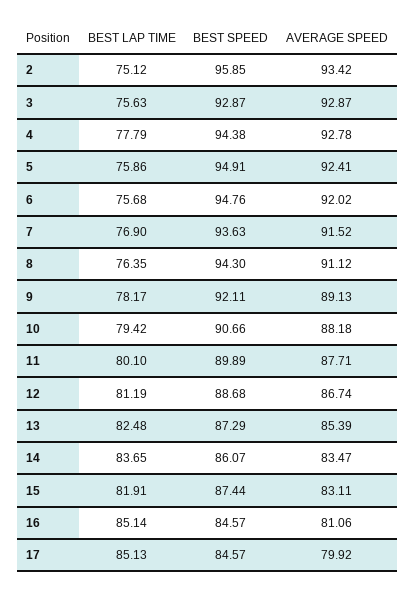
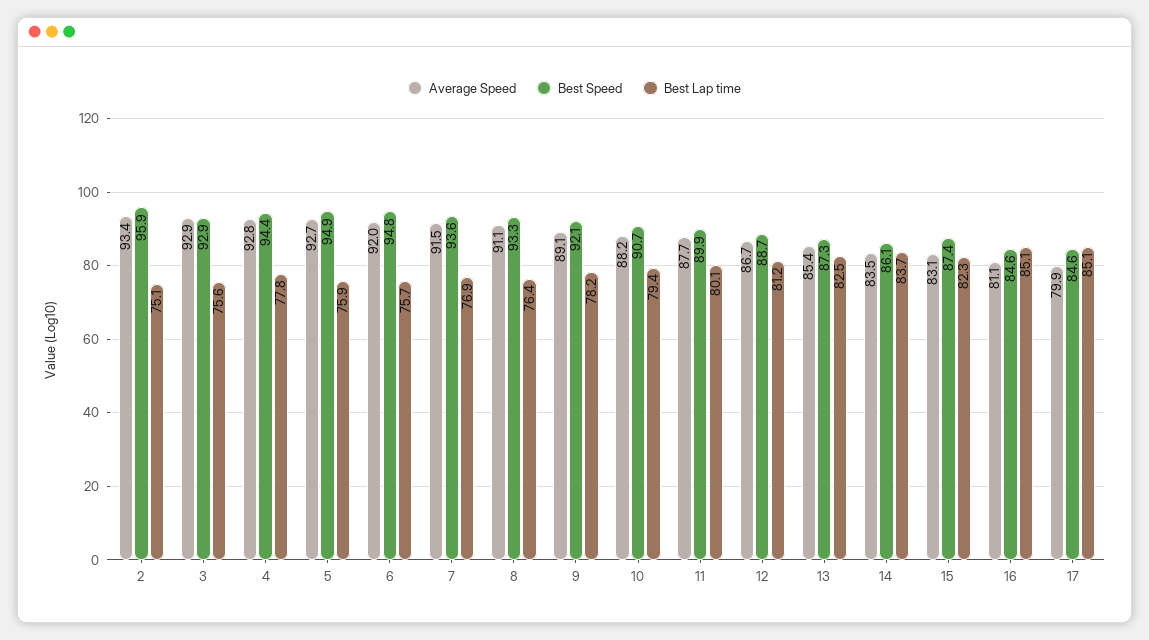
AVERAGE SPEED, 5: 92.41 -> 92.7
BEST SPEED, 8: 94.3 -> 93.3
BEST LAP TIME, 15: 81.91 -> 82.3

